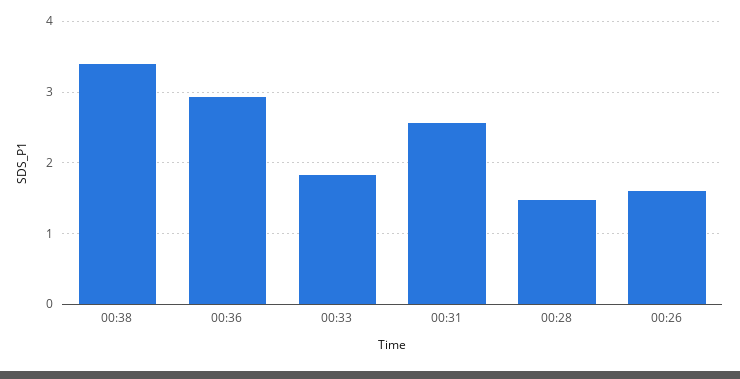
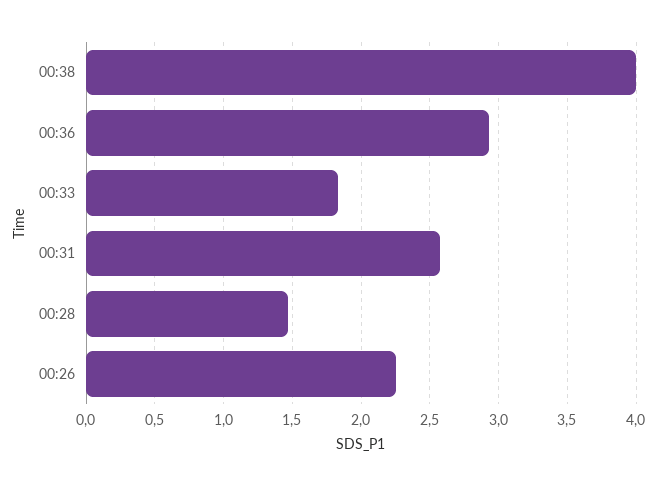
00:38: 3.4 -> 4
00:26: 1.6 -> 2.25

